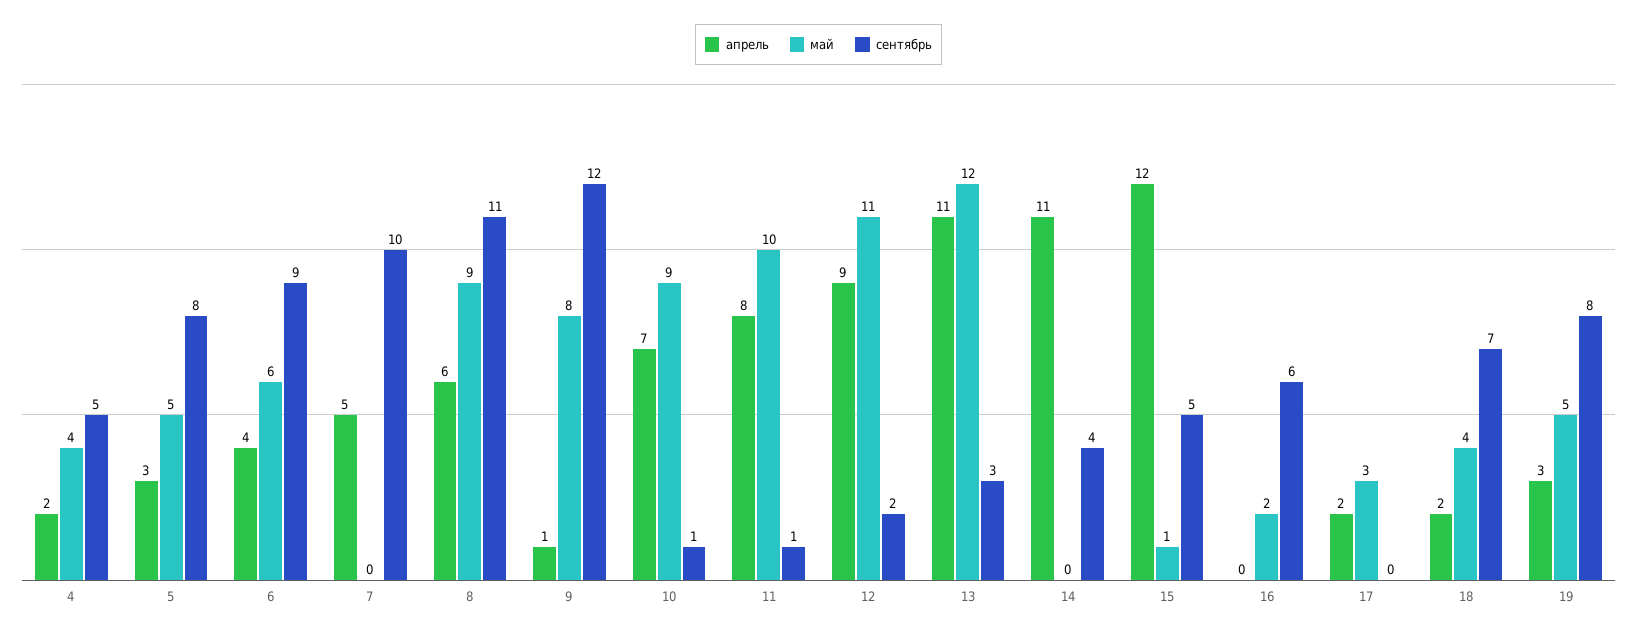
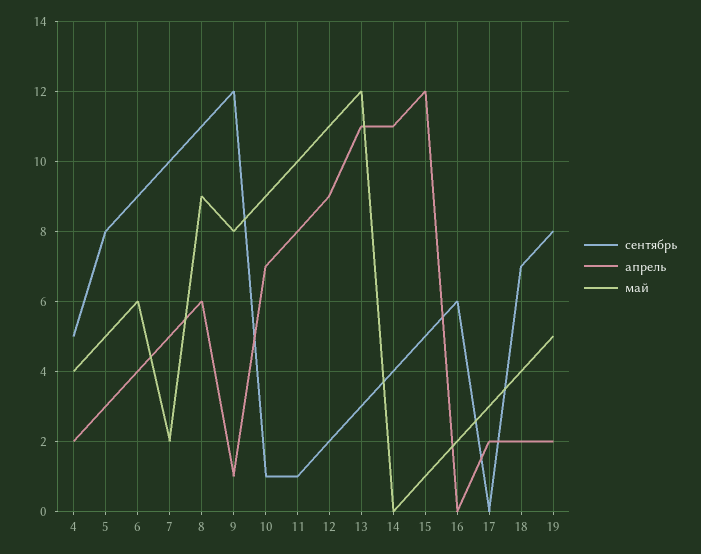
май, 7: 0 -> 2
апрель, 19: 3 -> 2

